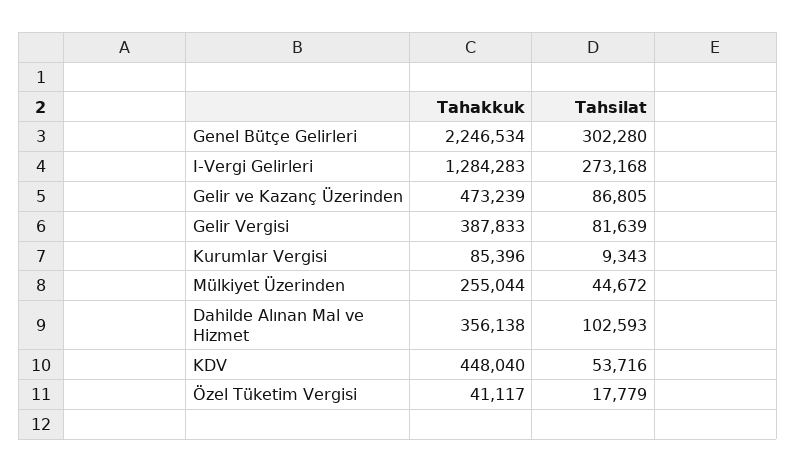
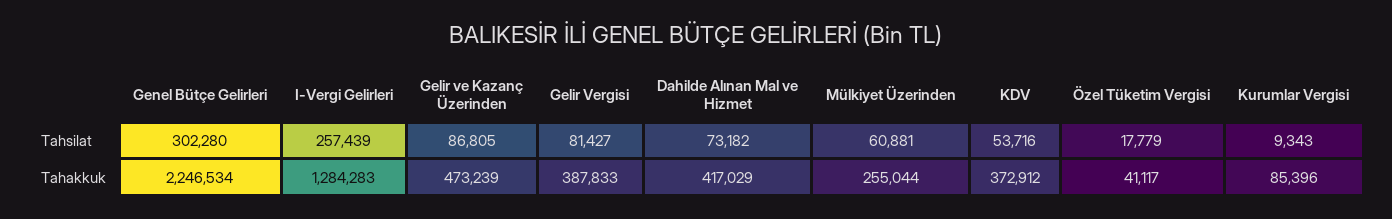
Tahsilat, I-Vergi Gelirleri: 273168 -> 257439
Tahsilat, Gelir Vergisi: 81639 -> 81427
Tahsilat, Mülkiyet Üzerinden: 44672 -> 60881
Tahakkuk, Dahilde Alınan Mal ve Hizmet: 356138 -> 417029
Tahsilat, Dahilde Alınan Mal ve Hizmet: 102593 -> 73182
Tahakkuk, KDV: 448040 -> 372912

